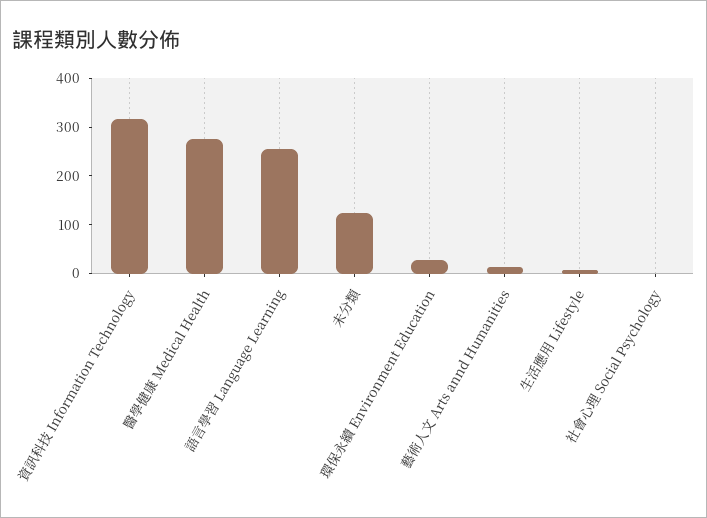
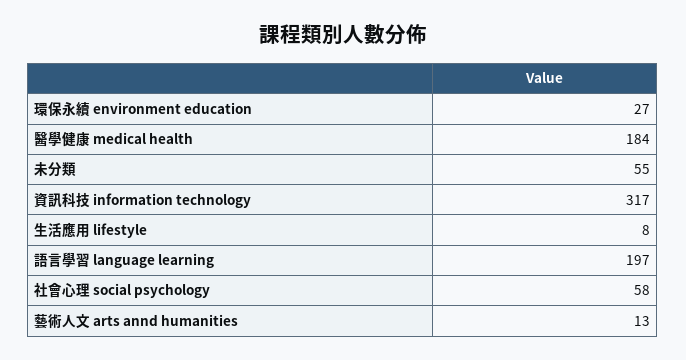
醫學健康 Medical Health: 280 -> 184
語言學習 Language Learning: 260 -> 197
未分類: 120 -> 55
社會心理 Social Psychology: 0 -> 58

